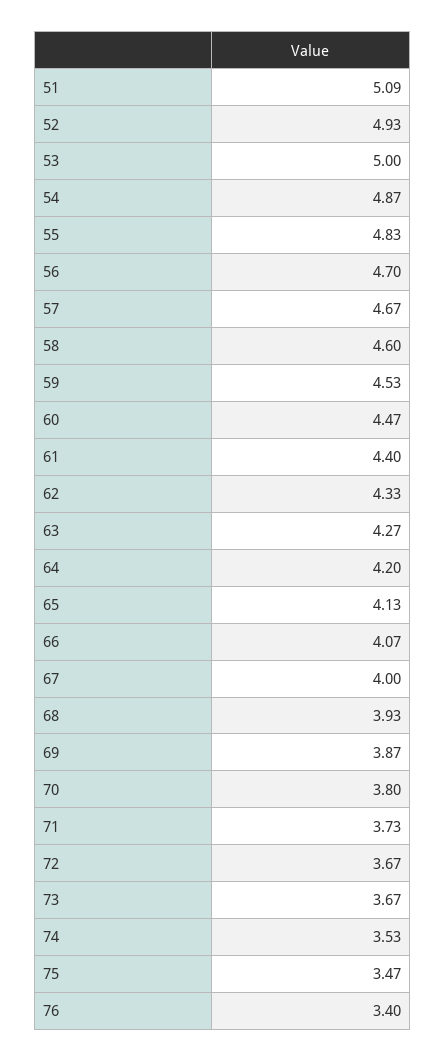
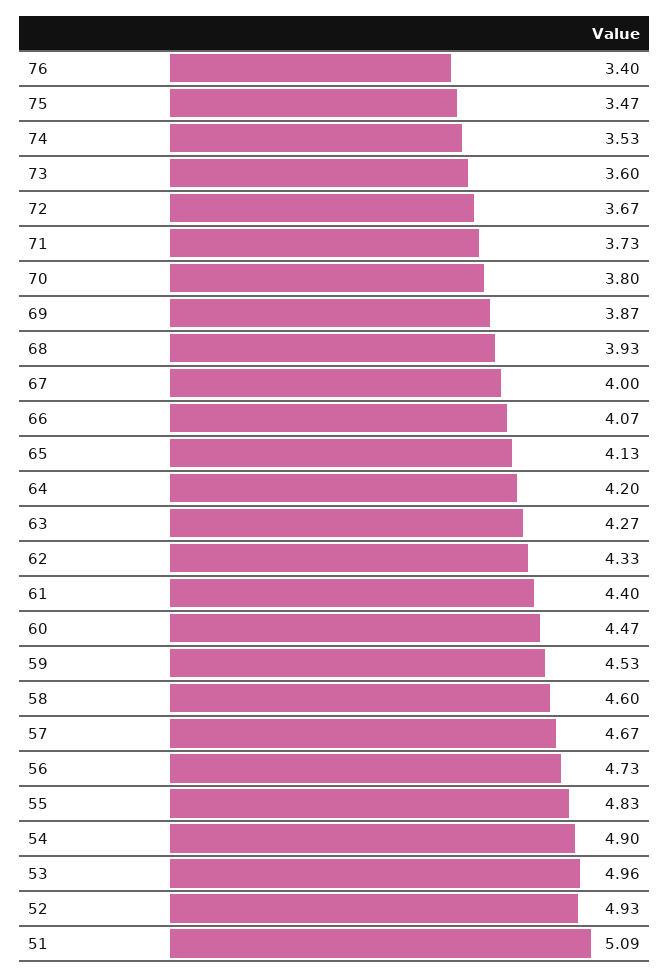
53: 5 -> 4.96
54: 4.87 -> 4.9
56: 4.7 -> 4.73
73: 3.67 -> 3.6

